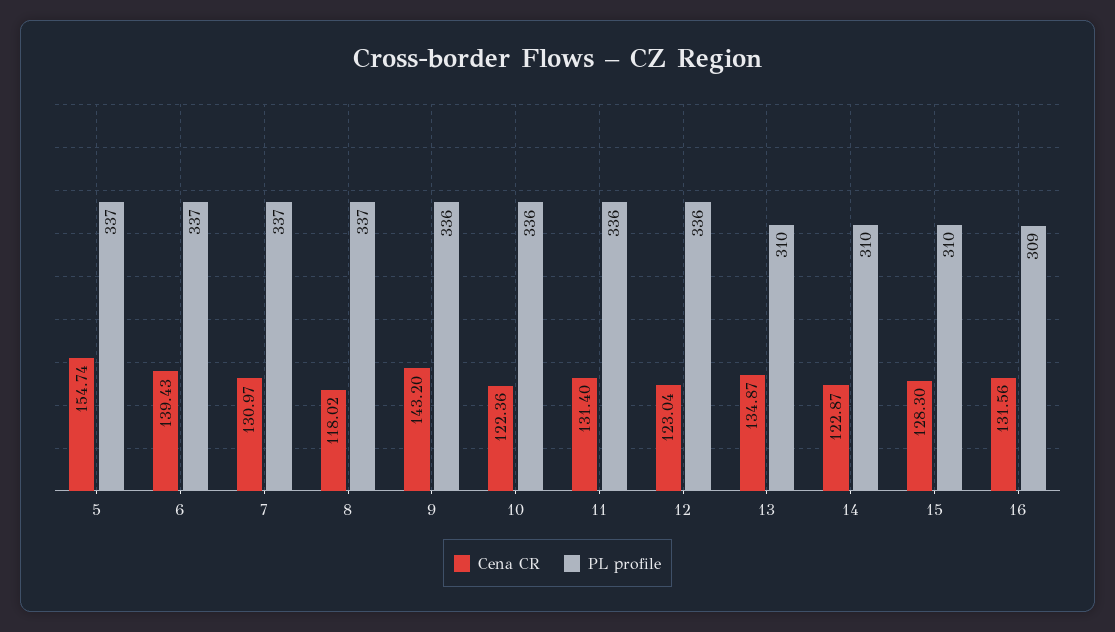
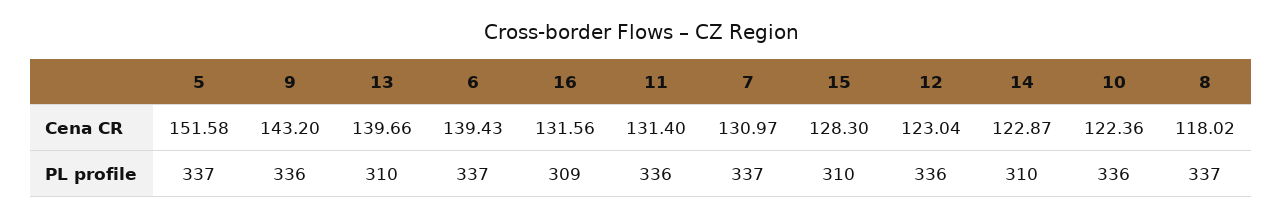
Cena CR, 5: 154.74 -> 151.58
Cena CR, 13: 134.87 -> 139.66

